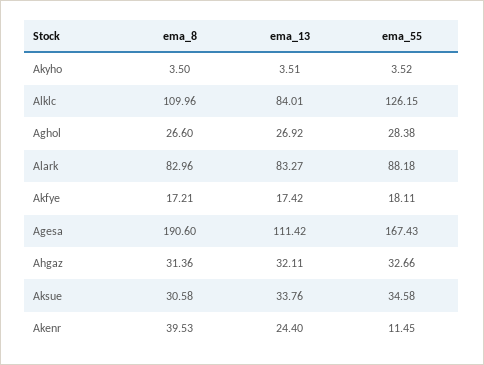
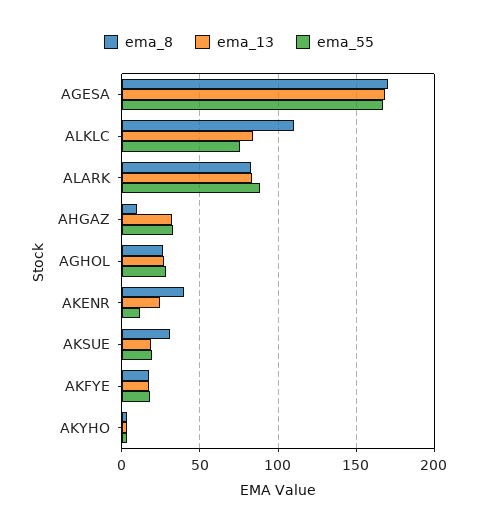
ema_55, Alklc: 126.15 -> 75
ema_8, Agesa: 190.6 -> 170
ema_13, Agesa: 111.42 -> 170
ema_8, Ahgaz: 31.36 -> 10
ema_13, Aksue: 33.76 -> 20
ema_55, Aksue: 34.58 -> 20

